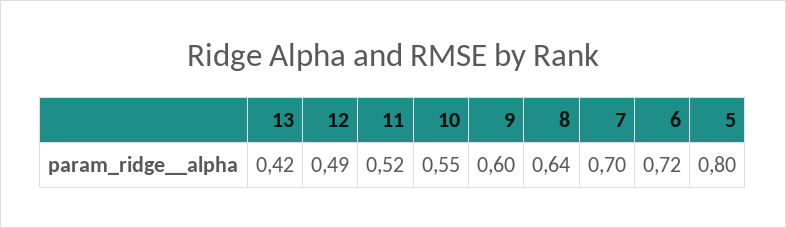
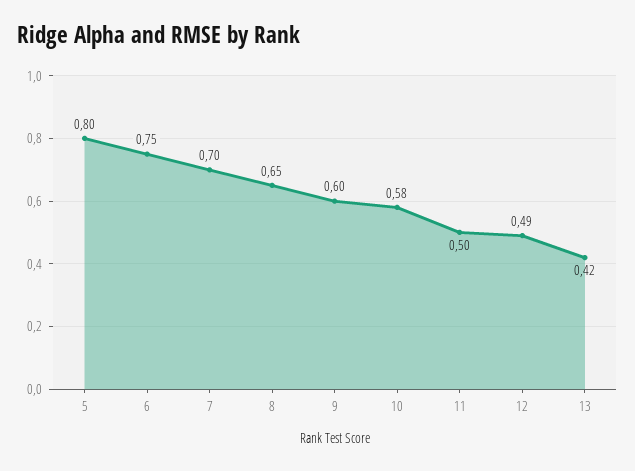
11: 0.52 -> 0.5
10: 0.55 -> 0.58
8: 0.64 -> 0.65
6: 0.72 -> 0.75

